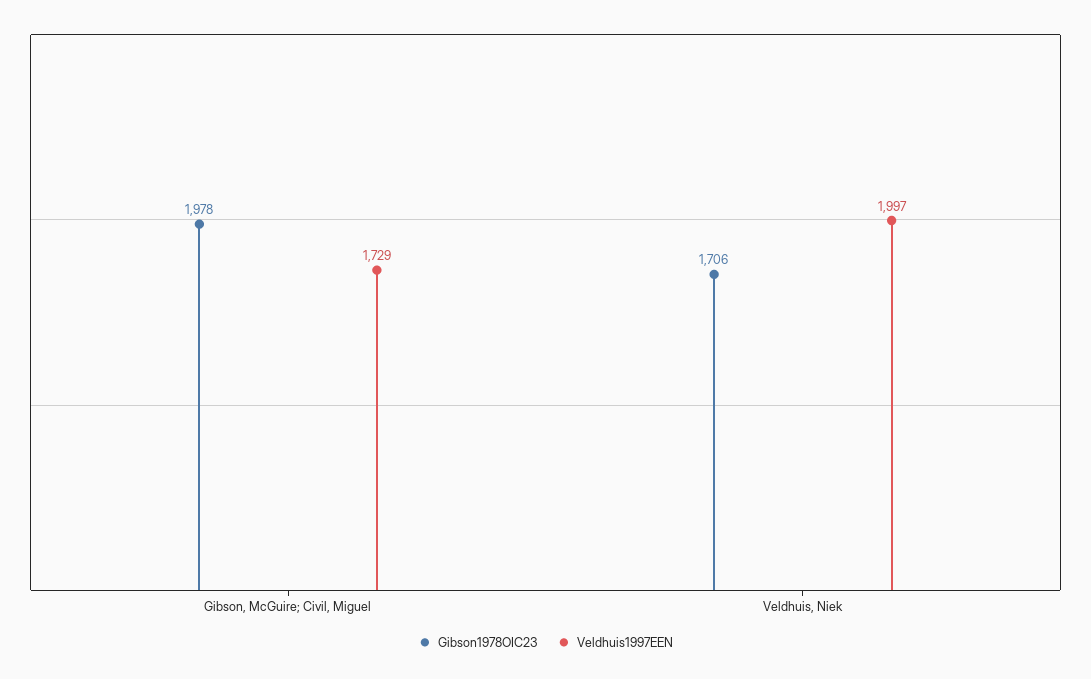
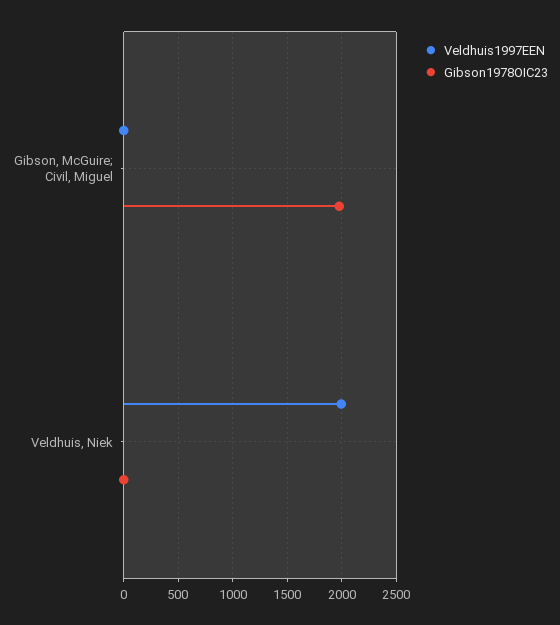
Veldhuis1997EEN, Gibson, McGuire; Civil, Miguel: 1729 -> 0
Gibson1978OIC23, Veldhuis, Niek: 1706 -> 0

